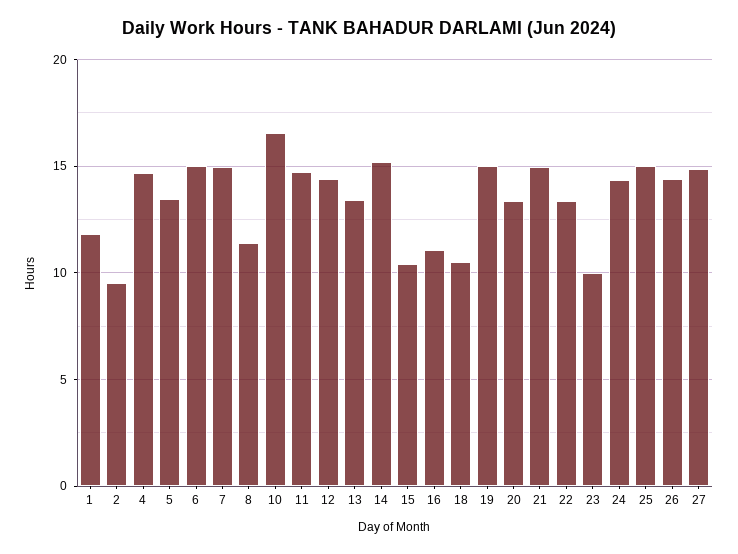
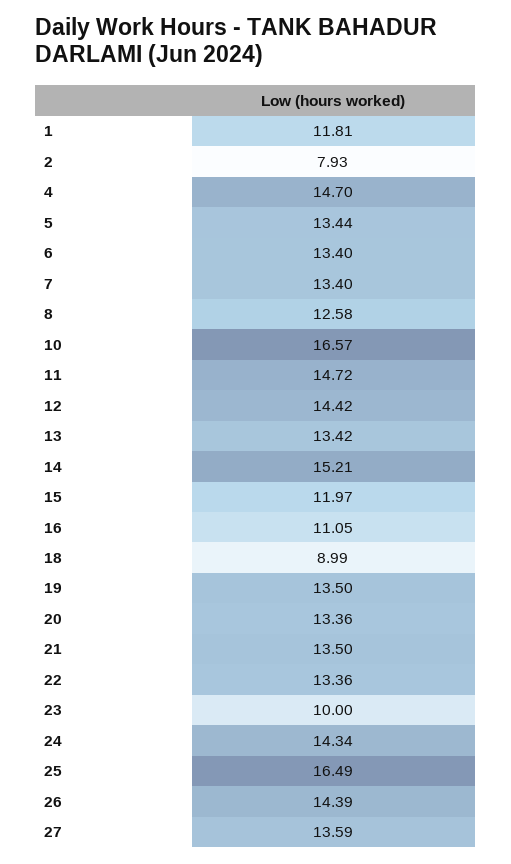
2: 9.5 -> 7.93
6: 15 -> 13.4
7: 15 -> 13.4
8: 11.5 -> 12.58
15: 10.5 -> 11.97
18: 10.5 -> 8.99
19: 15 -> 13.5
21: 15 -> 13.5
25: 15 -> 16.49
27: 15 -> 13.59

